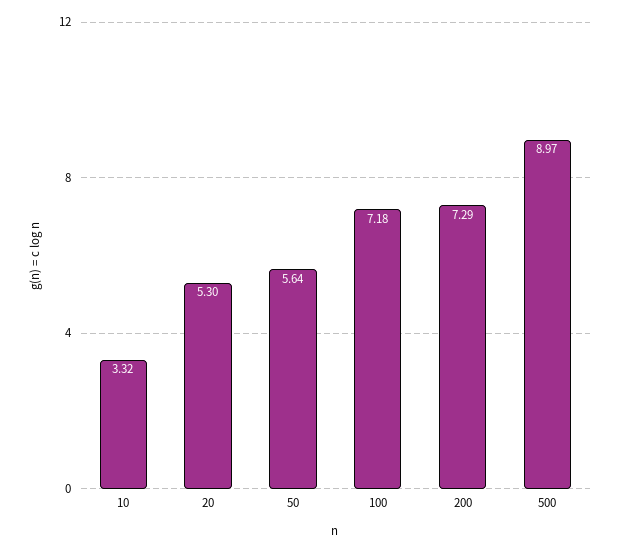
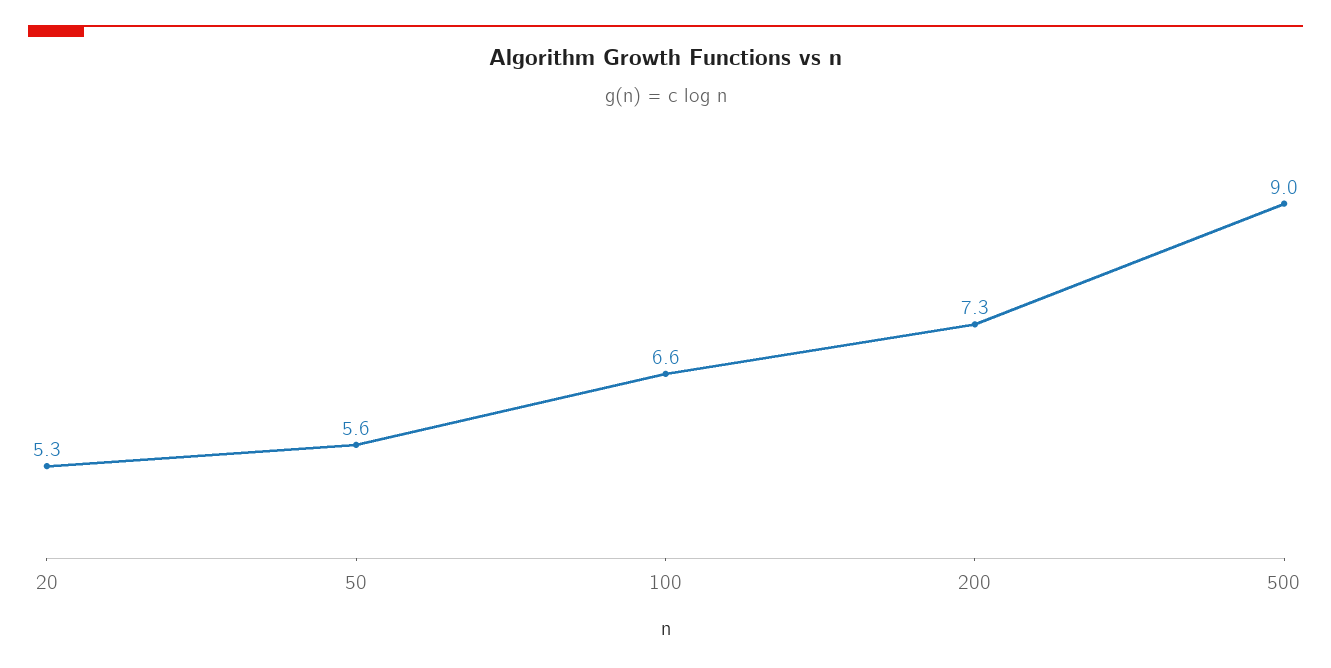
10: 3.32 -> none
100: 7.18 -> 6.6

